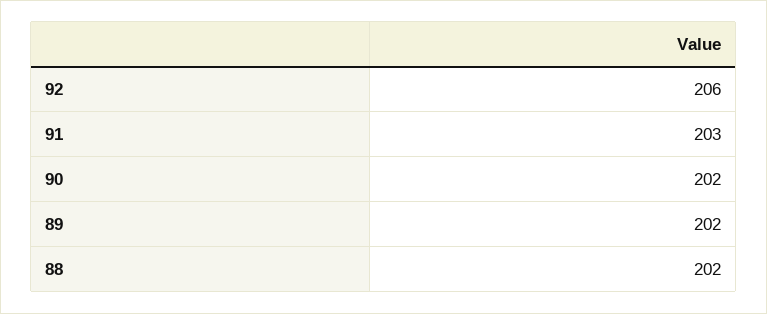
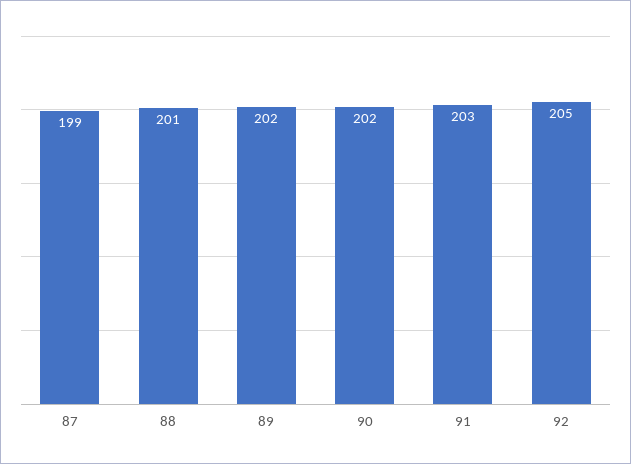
92: 206 -> 205
88: 202 -> 201
87: none -> 199

